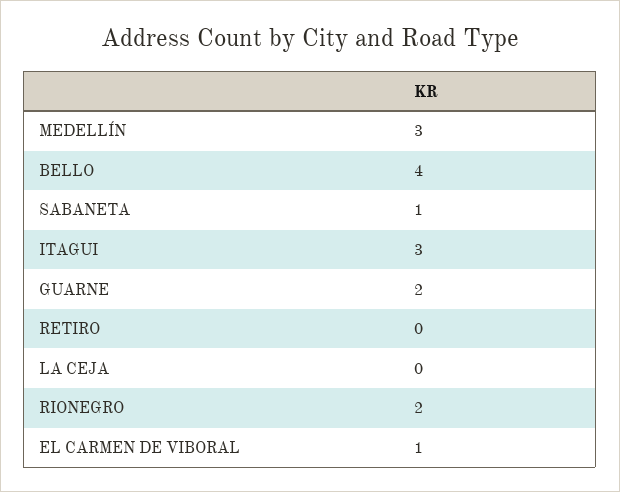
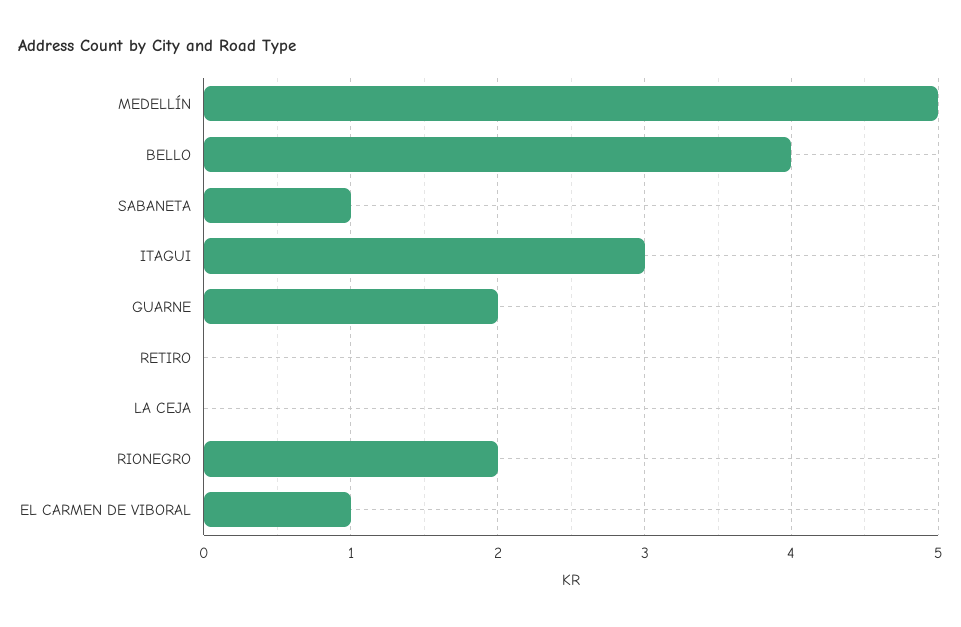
MEDELLÍN: 3 -> 5

